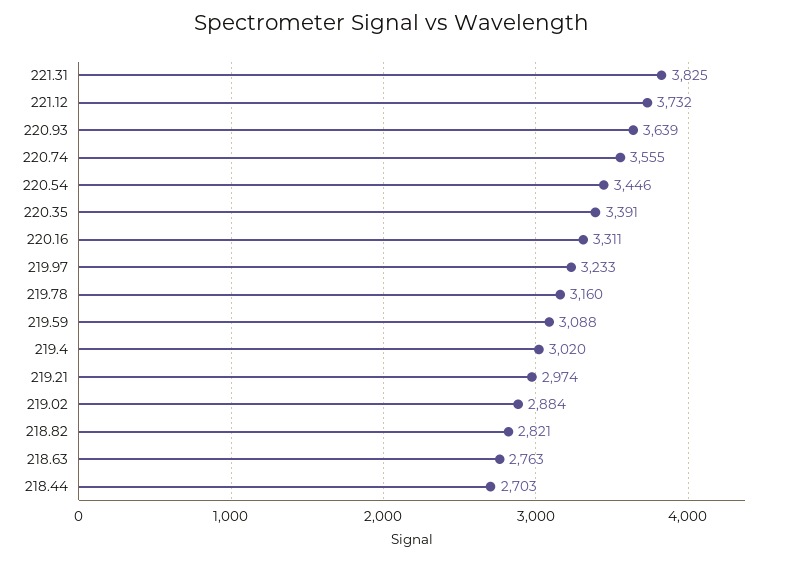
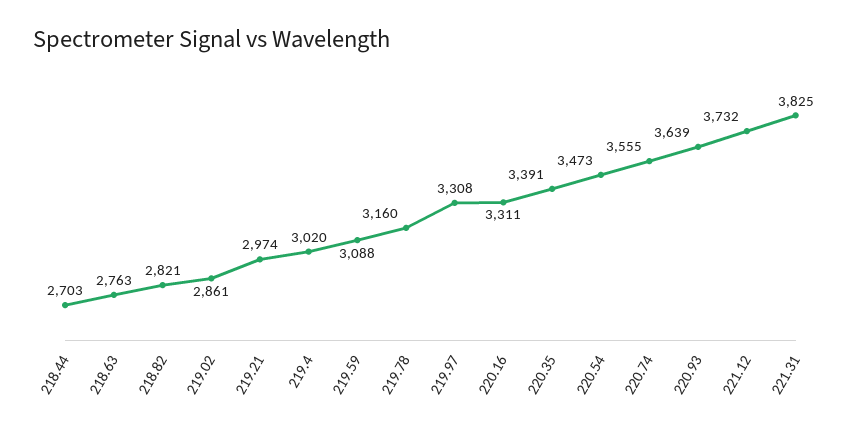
220.54: 3446 -> 3473
219.97: 3233 -> 3308
219.02: 2884 -> 2861

